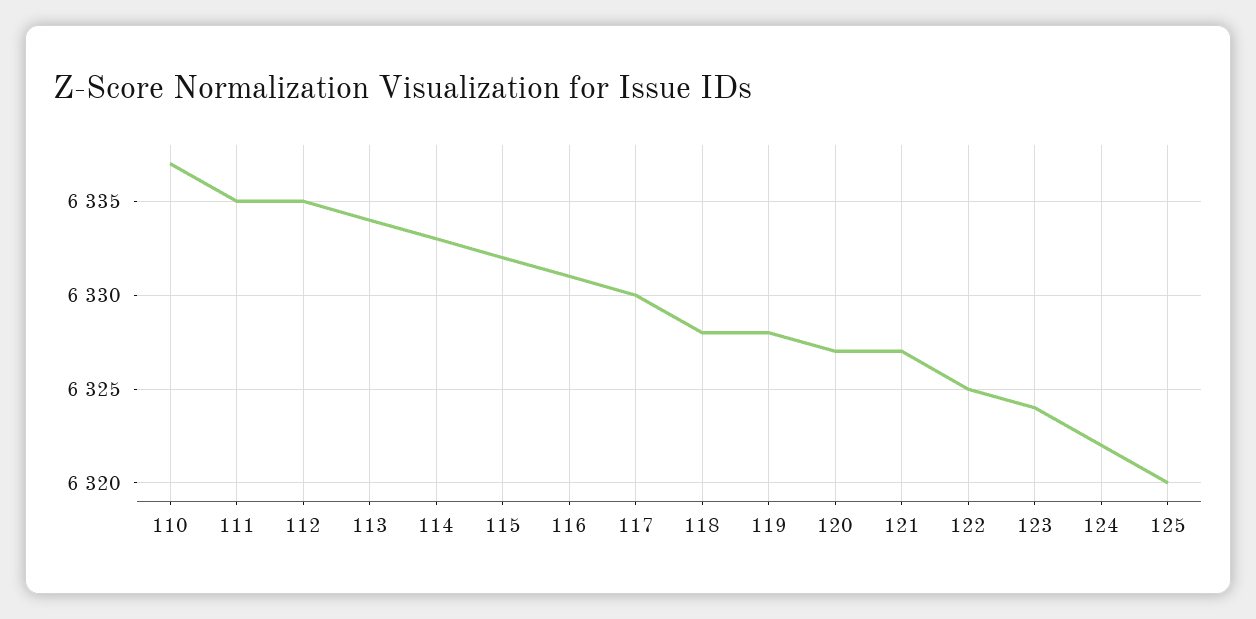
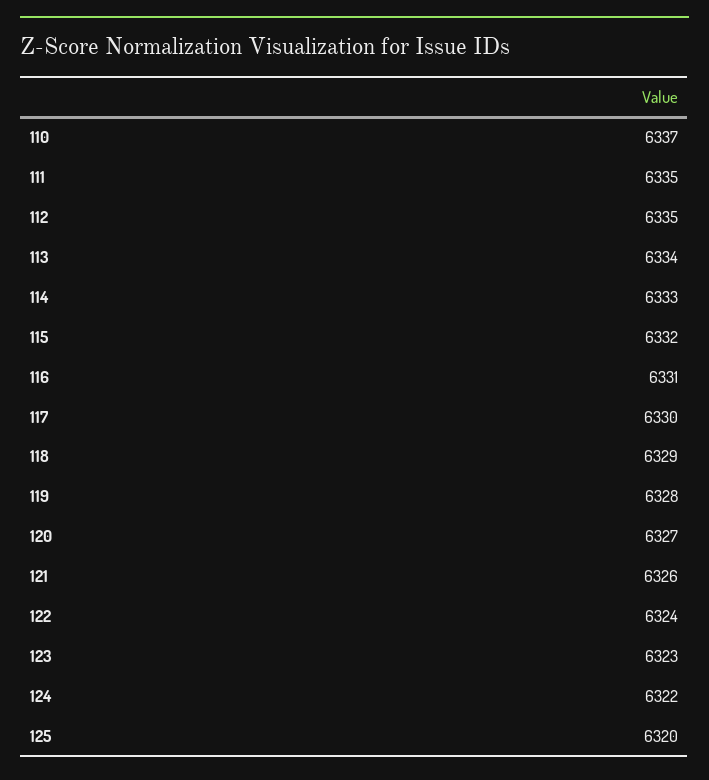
118: 6328 -> 6329
121: 6327 -> 6326
122: 6325 -> 6324
123: 6324 -> 6323

